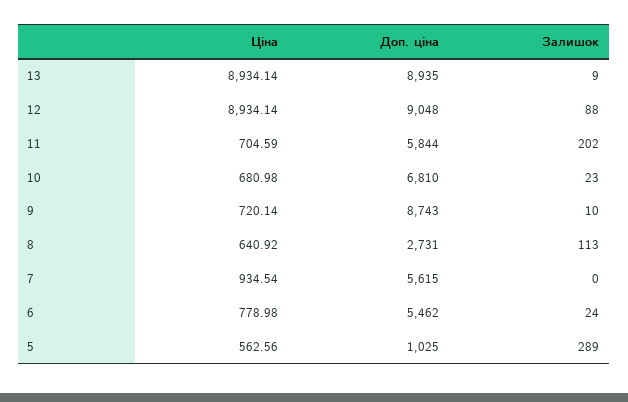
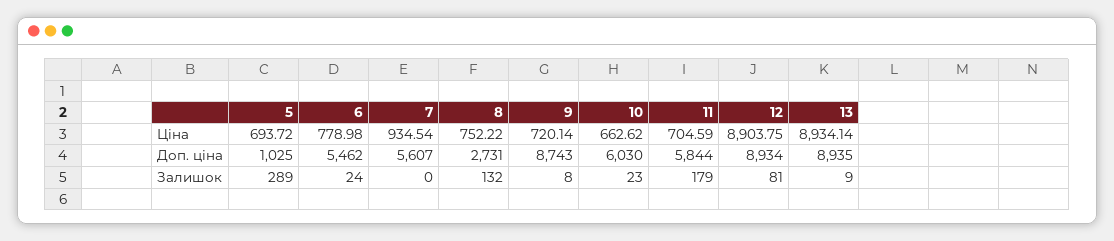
Ціна, 12: 8934.14 -> 8903.75
Доп. ціна, 12: 9048 -> 8934
Залишок, 12: 88 -> 81
Залишок, 11: 202 -> 179
Ціна, 10: 680.98 -> 662.62
Доп. ціна, 10: 6810 -> 6030
Залишок, 9: 10 -> 8
Ціна, 8: 640.92 -> 752.22
Залишок, 8: 113 -> 132
Доп. ціна, 7: 5615 -> 5607
Ціна, 5: 562.56 -> 693.72

